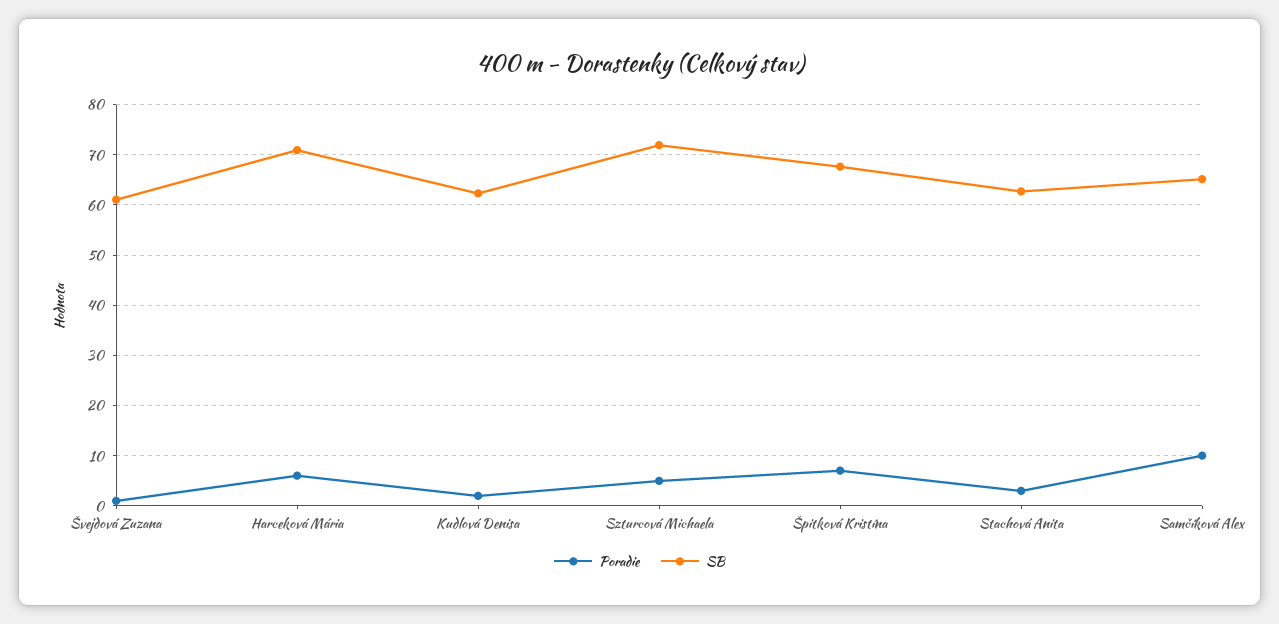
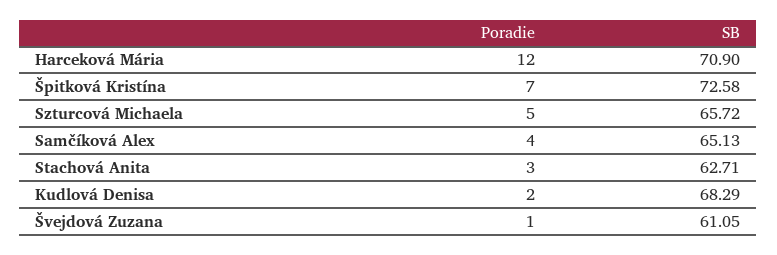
Poradie, Harceková Mária: 6 -> 12
SB, Kudlová Denisa: 62 -> 68.29
SB, Szturcová Michaela: 72 -> 65.72
SB, Špitková Kristína: 68 -> 72.58
Poradie, Samčíková Alex: 10 -> 4

